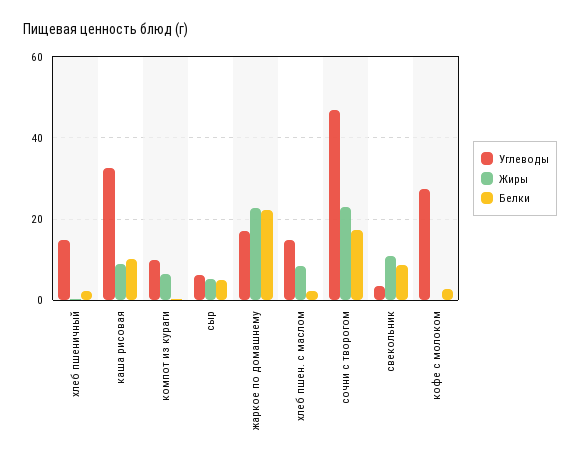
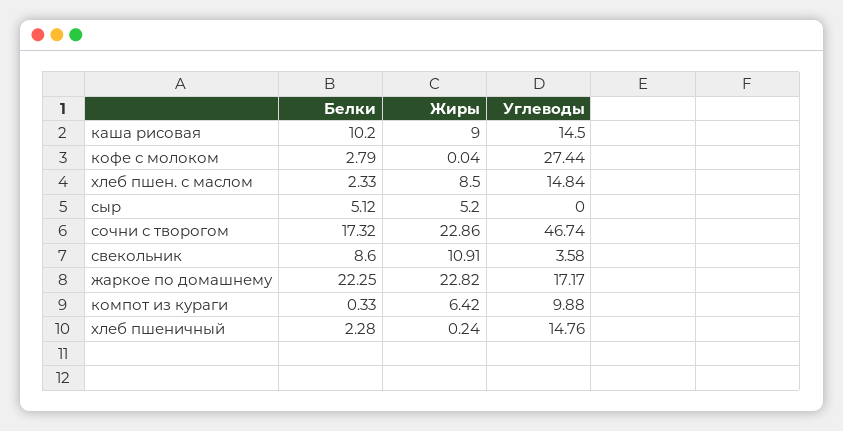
Углеводы, каша рисовая: 32 -> 14.5
Углеводы, сыр: 6 -> 0

